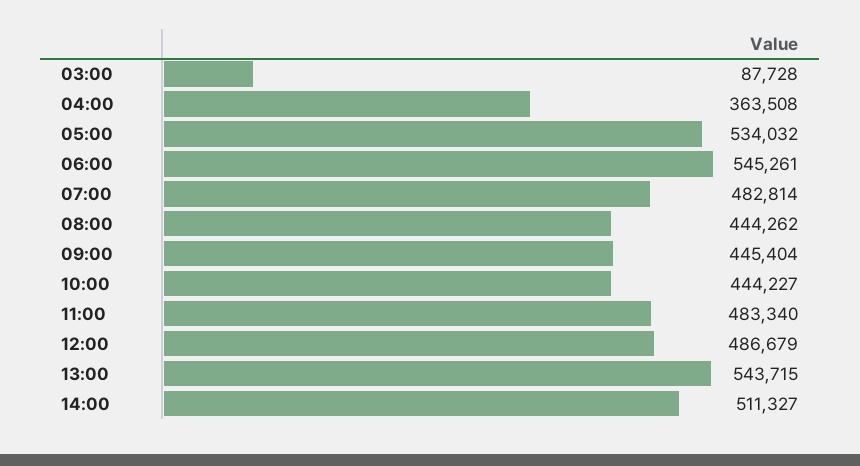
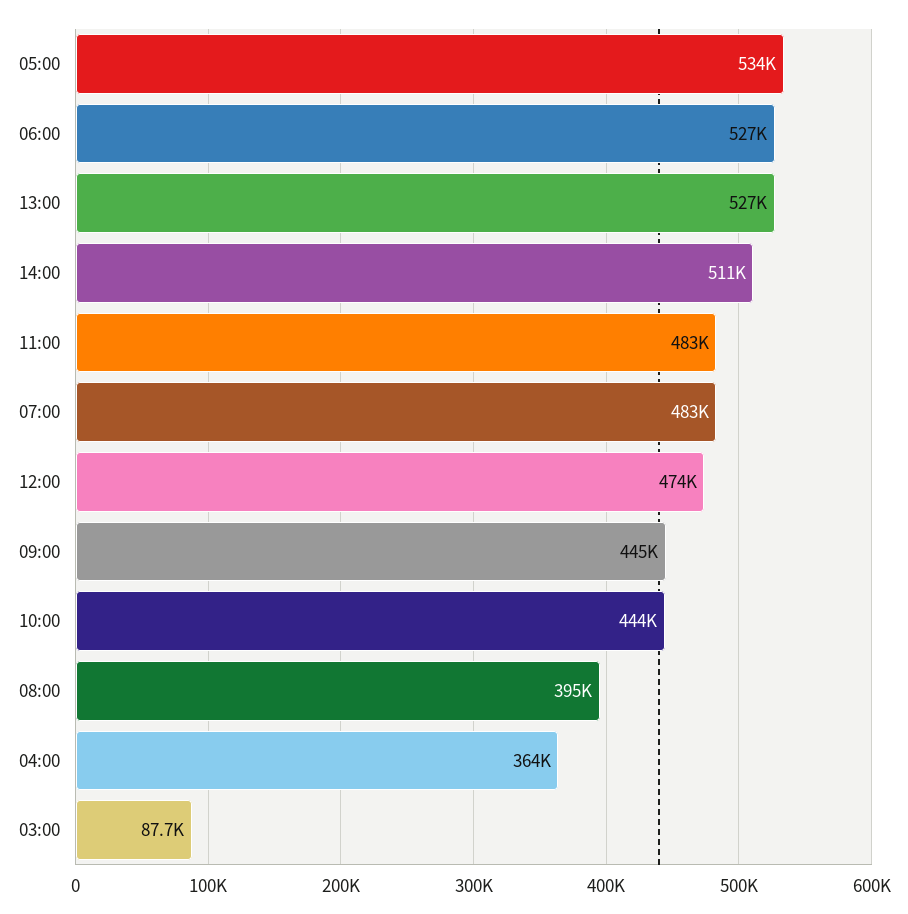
06:00: 545261 -> 527000
08:00: 444262 -> 395000
12:00: 486679 -> 474000
13:00: 543715 -> 527000

